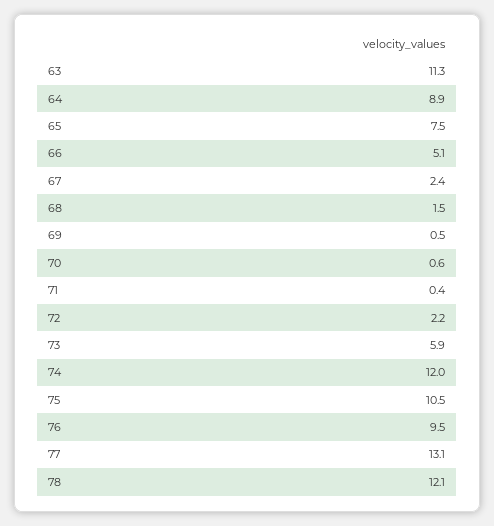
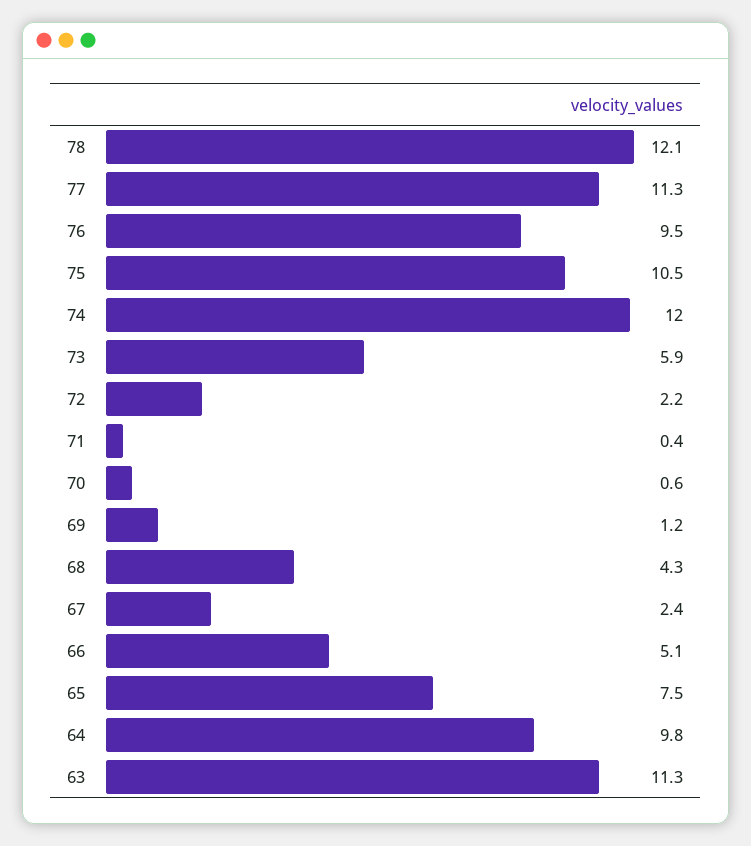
64: 8.9 -> 9.8
68: 1.5 -> 4.3
69: 0.5 -> 1.2
77: 13.1 -> 11.3

